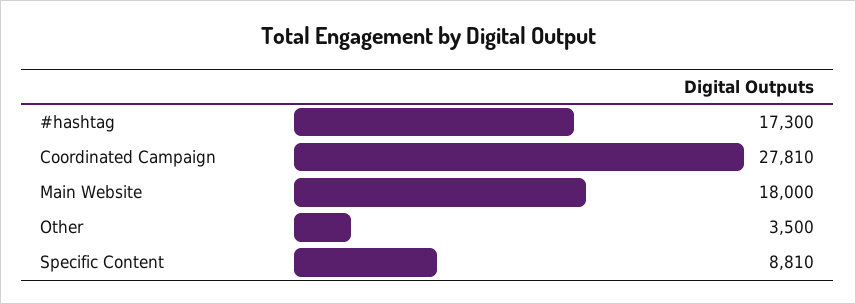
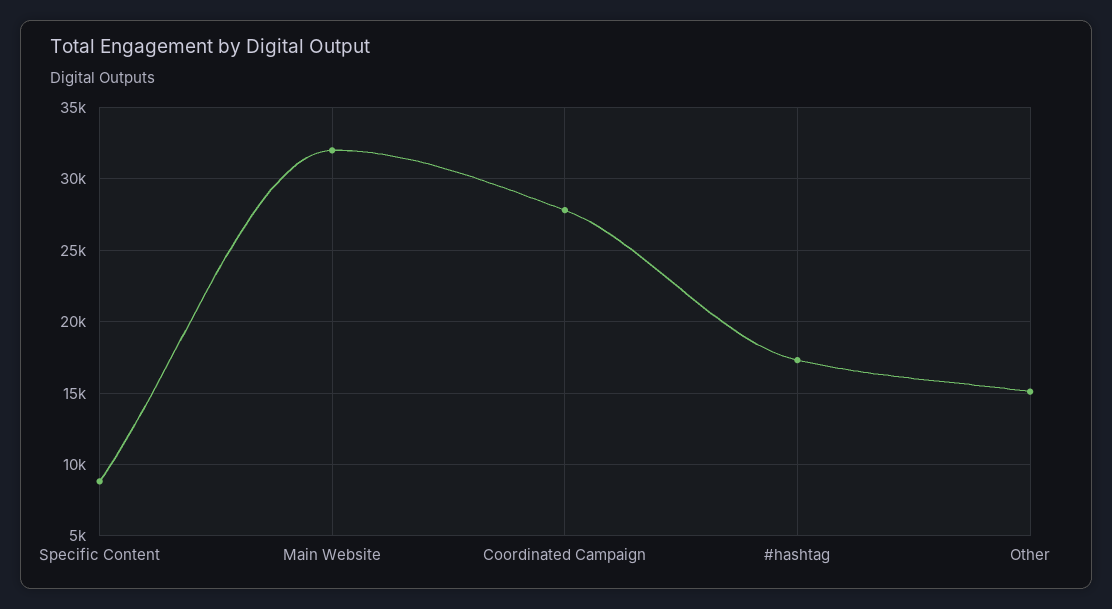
Main Website: 18000 -> 32000
Other: 3500 -> 15000

